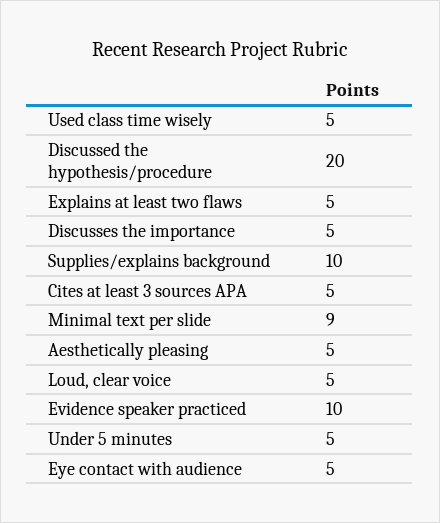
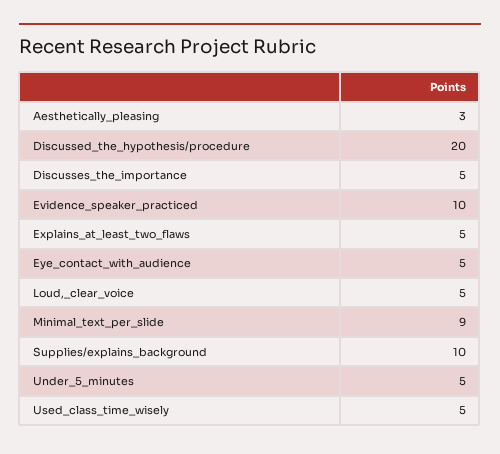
Cites at least 3 sources APA: 5 -> none
Aesthetically pleasing: 5 -> 3

